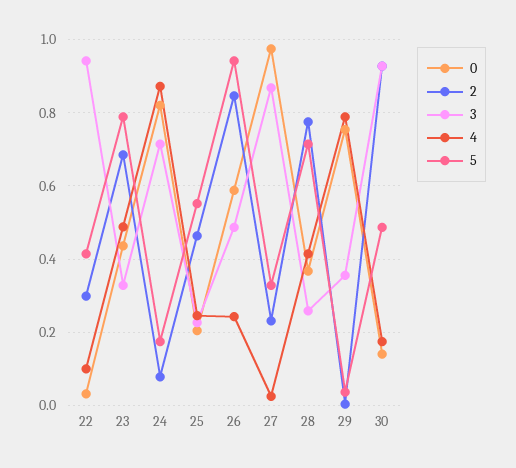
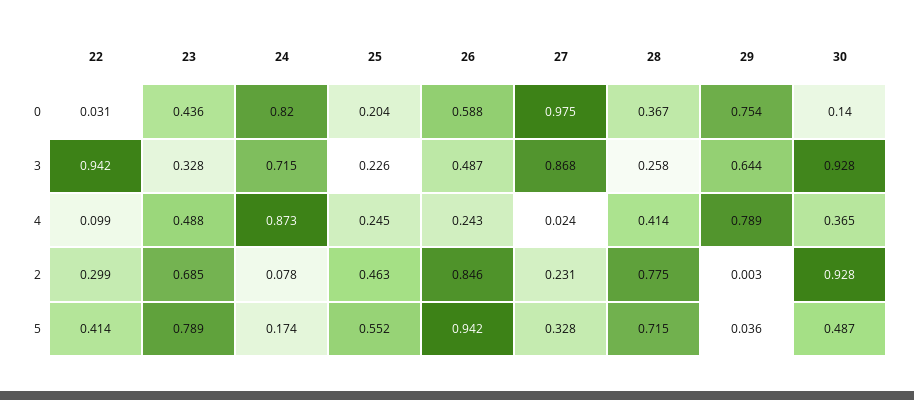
3, 29: 0.36 -> 0.644
4, 30: 0.18 -> 0.365

